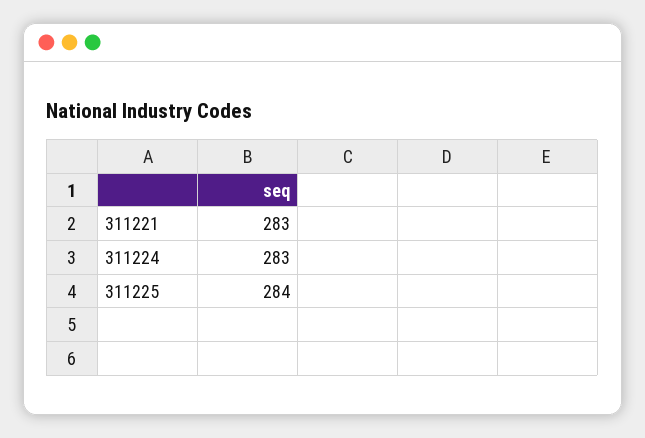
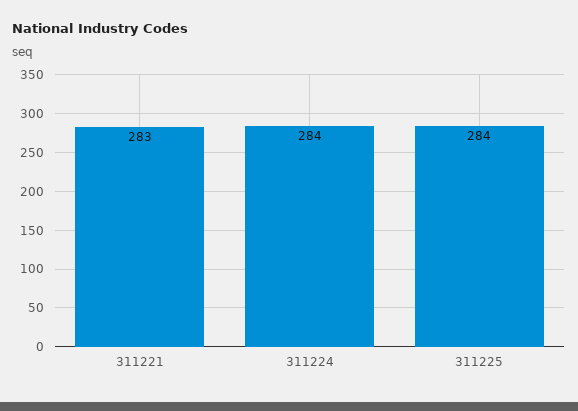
311224: 283 -> 284

